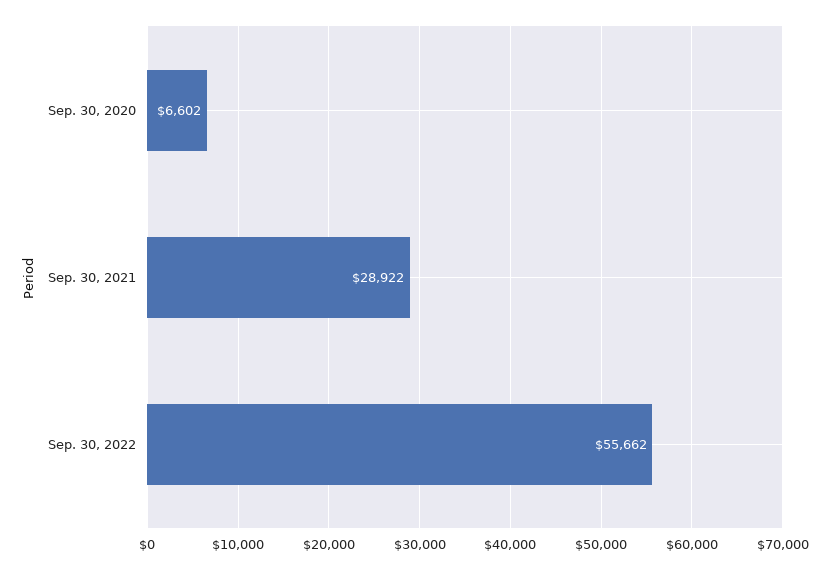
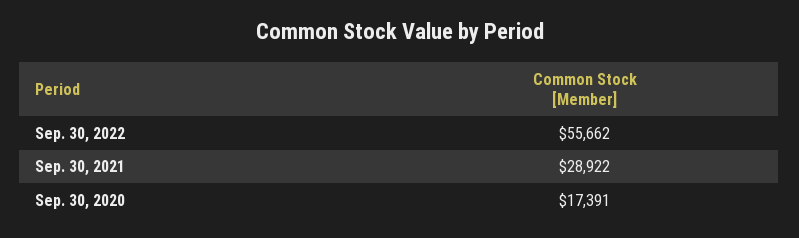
Sep. 30, 2020: 6602 -> 17391

